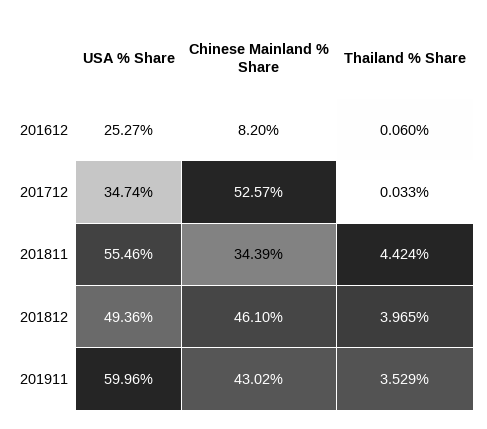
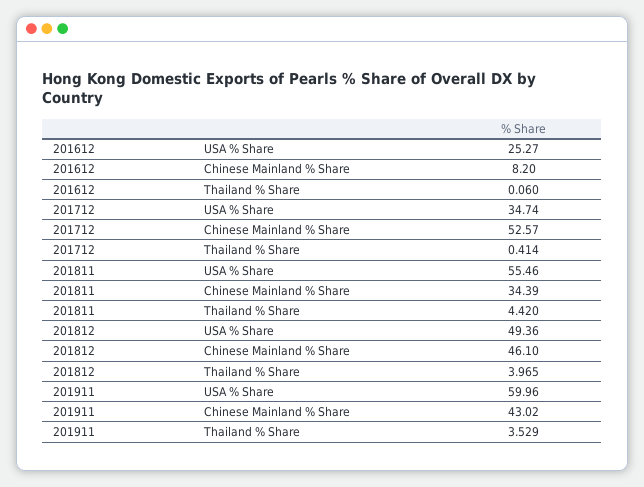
Thailand % Share, 201712: 0.033 -> 0.414
Thailand % Share, 201811: 4.424 -> 4.42

